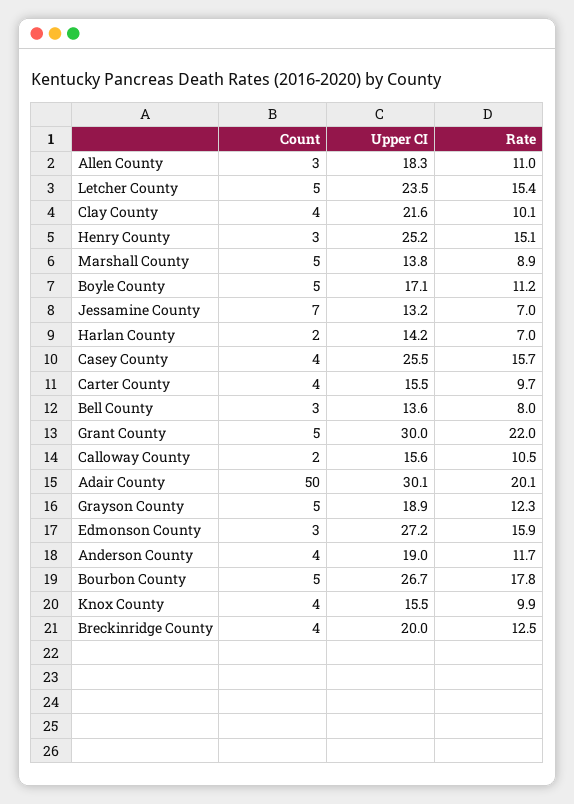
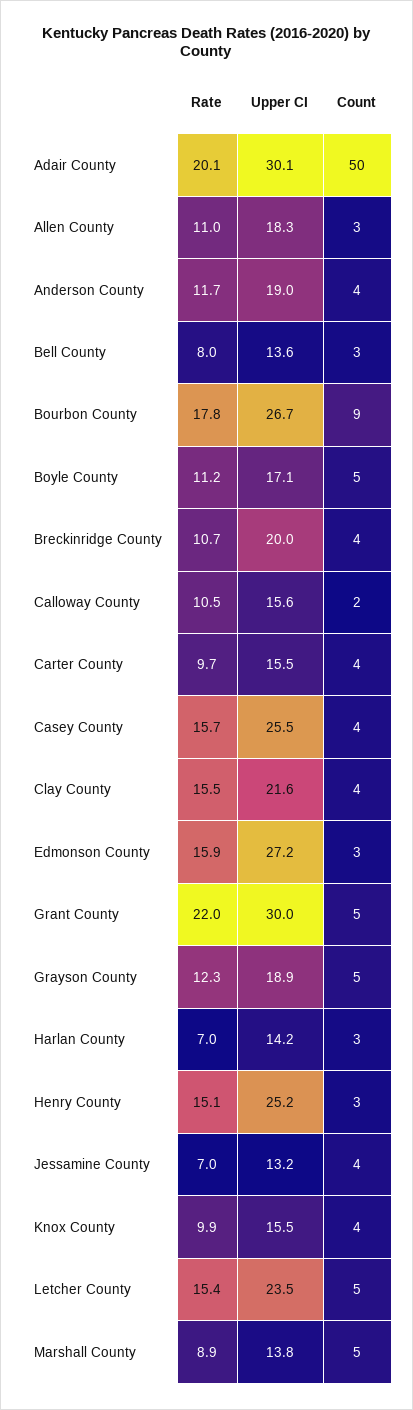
Rate, Clay County: 10.1 -> 15.5
Count, Jessamine County: 7 -> 4
Count, Harlan County: 2 -> 3
Count, Bourbon County: 5 -> 9
Rate, Breckinridge County: 12.5 -> 10.7

